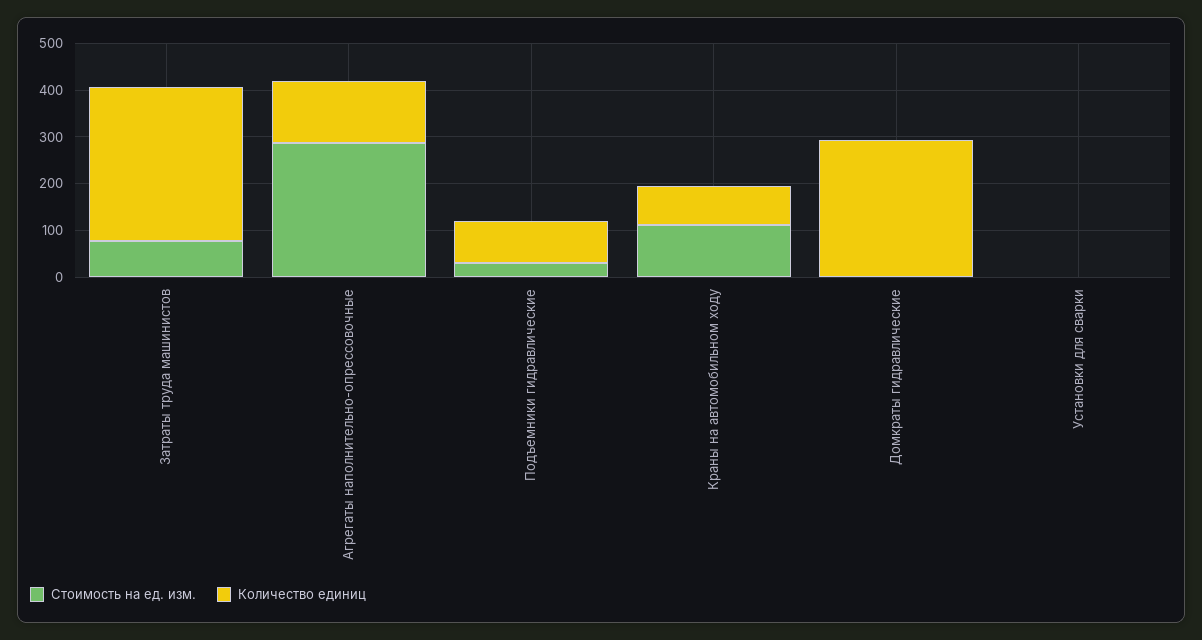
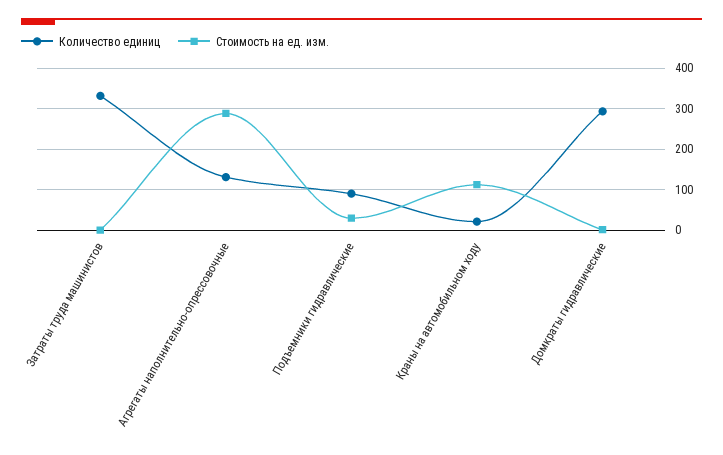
Стоимость на ед. изм., Затраты труда машинистов: 80 -> 0
Количество единиц, Краны на автомобильном ходу: 80 -> 20
Стоимость на ед. изм., Установки для сварки: 0 -> none
Количество единиц, Установки для сварки: 0 -> none

